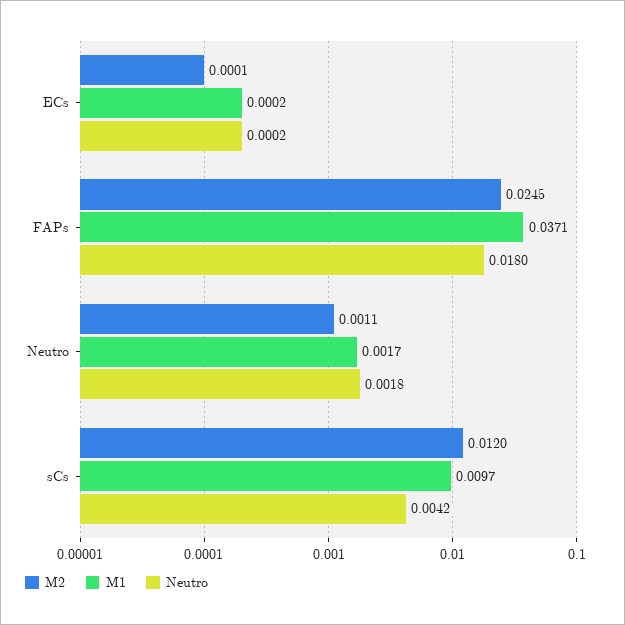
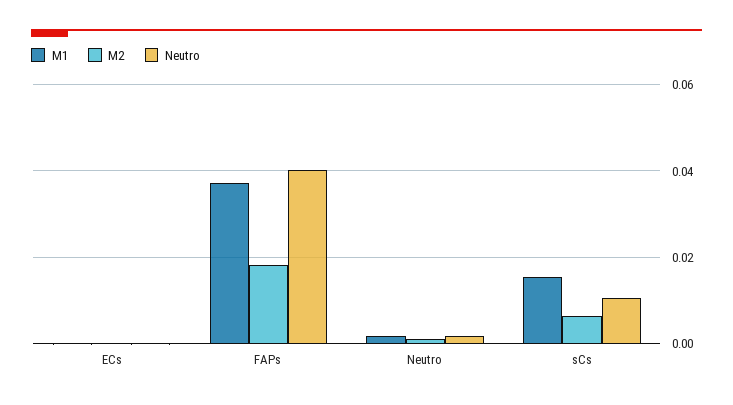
M2, FAPs: 0.0245 -> 0.018
Neutro, FAPs: 0.018 -> 0.04
M2, sCs: 0.012 -> 0.006
M1, sCs: 0.0097 -> 0.016
Neutro, sCs: 0.0042 -> 0.01

